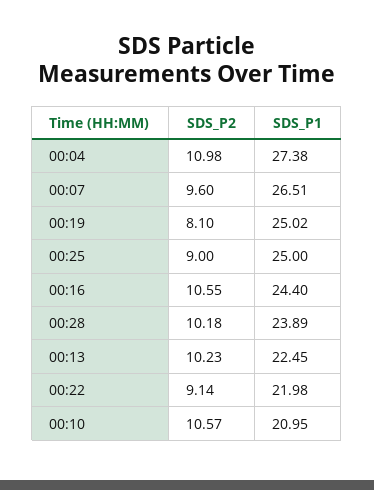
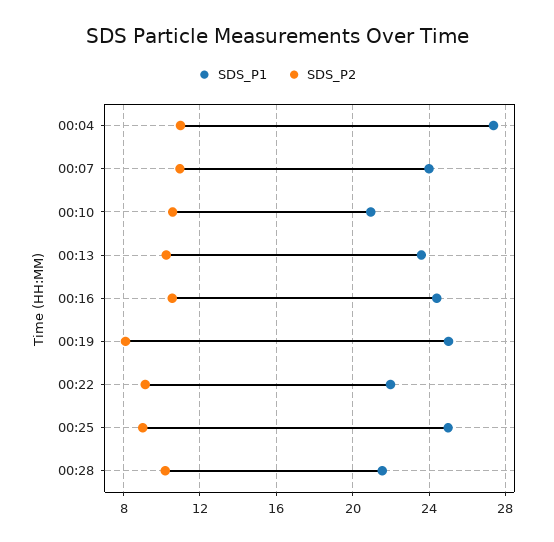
SDS_P2, 00:07: 9.6 -> 11
SDS_P1, 00:07: 26.51 -> 24
SDS_P1, 00:28: 23.89 -> 21.5
SDS_P1, 00:13: 22.45 -> 23.5

